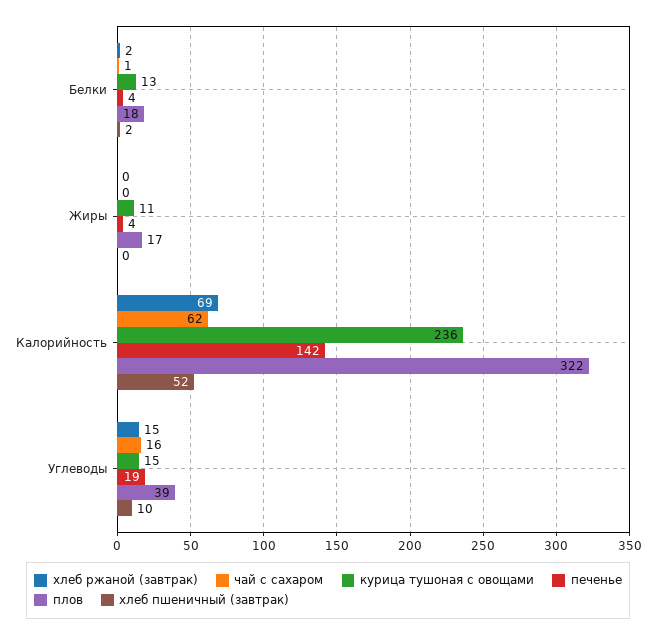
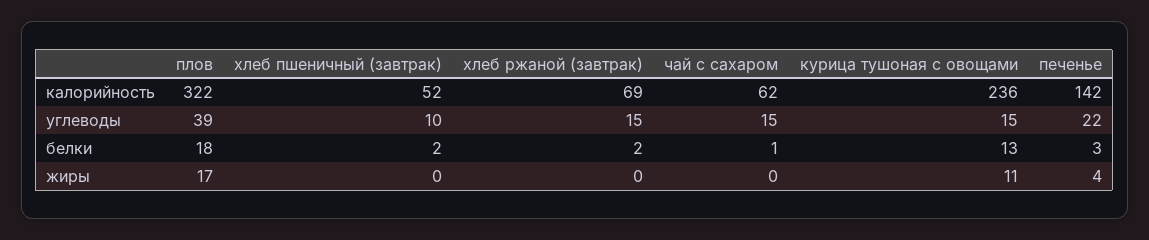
печенье, Белки: 4 -> 3
чай с сахаром, Углеводы: 16 -> 15
печенье, Углеводы: 19 -> 22

